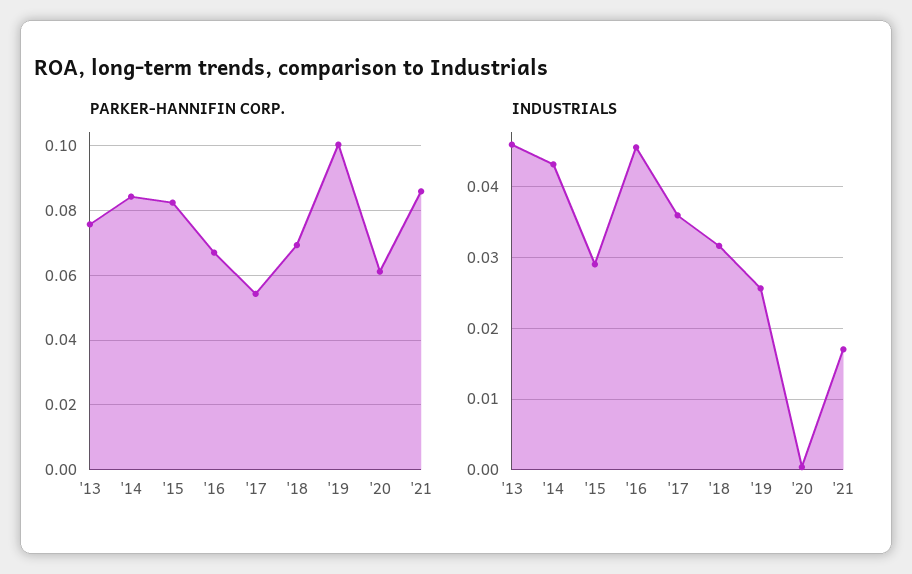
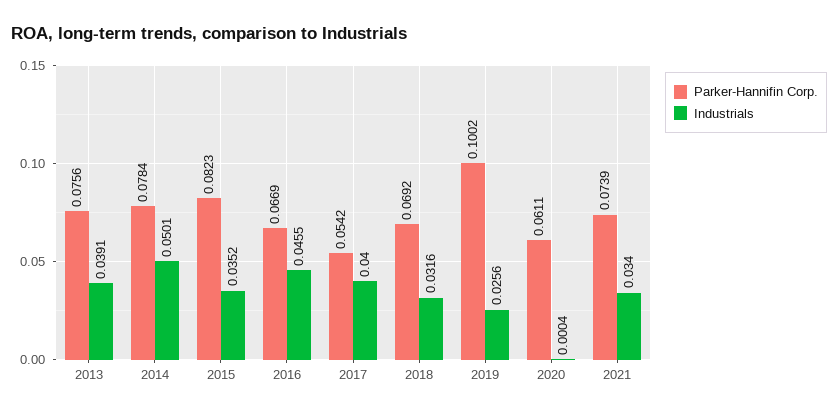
PARKER-HANNIFIN CORP., '14: 0.084 -> 0.0784
PARKER-HANNIFIN CORP., '21: 0.086 -> 0.0739
INDUSTRIALS, '13: 0.046 -> 0.0391
INDUSTRIALS, '14: 0.043 -> 0.0501
INDUSTRIALS, '15: 0.029 -> 0.0352
INDUSTRIALS, '17: 0.036 -> 0.04
INDUSTRIALS, '21: 0.017 -> 0.034

